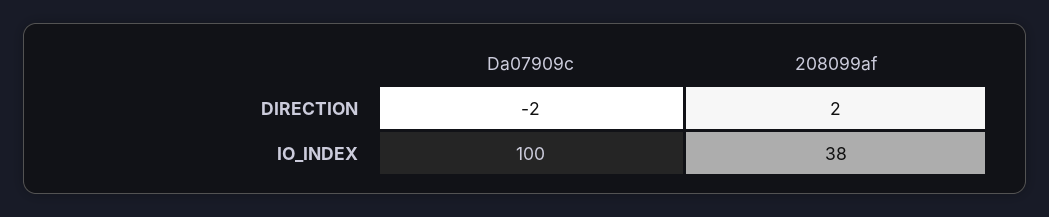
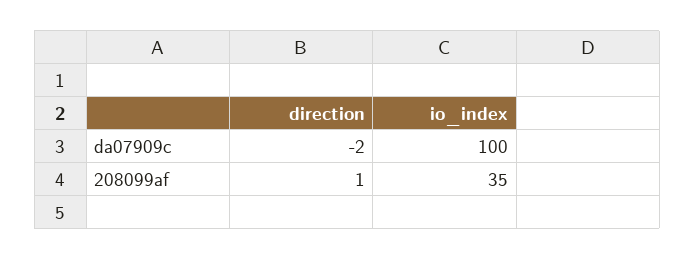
208099af, DIRECTION: 2 -> 1
208099af, IO_INDEX: 38 -> 35

